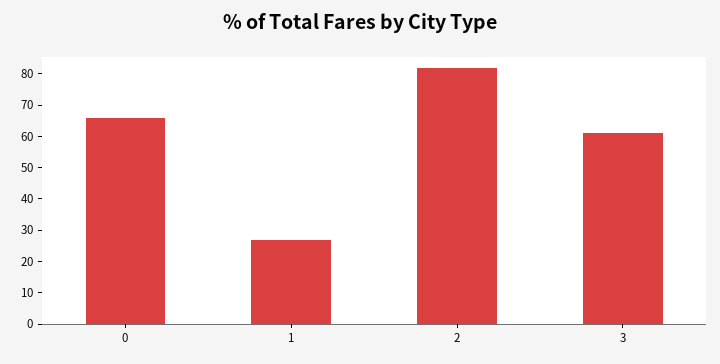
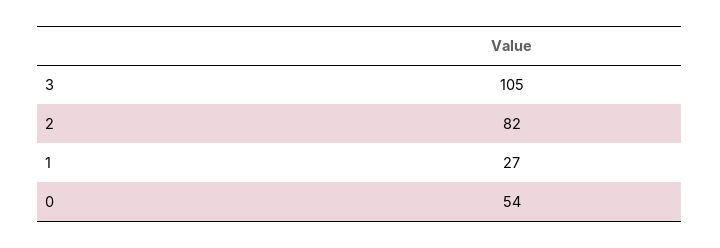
0: 65 -> 54
3: 60 -> 105

